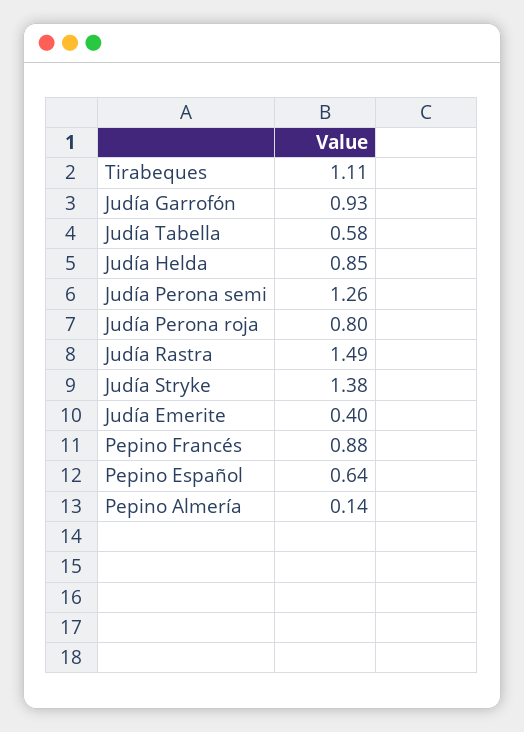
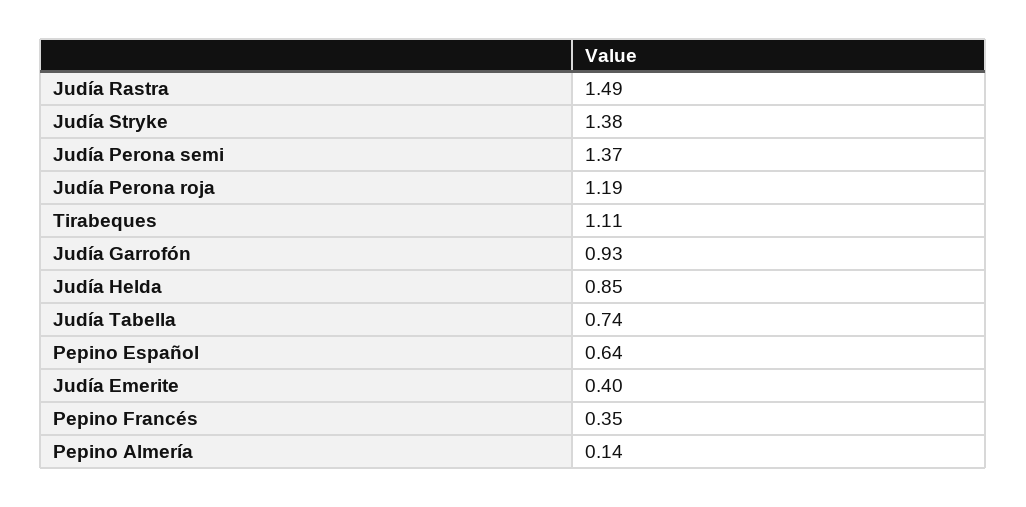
Judía Tabella: 0.58 -> 0.74
Judía Perona semi: 1.26 -> 1.37
Judía Perona roja: 0.8 -> 1.19
Pepino Francés: 0.88 -> 0.35

